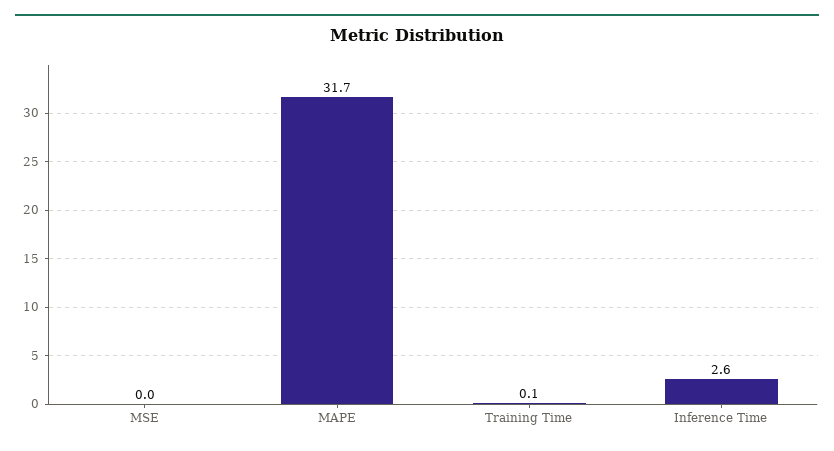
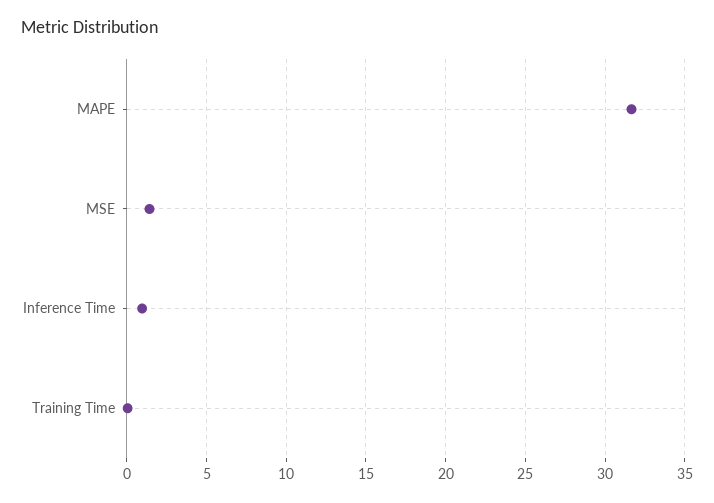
MSE: 0 -> 1.5
Inference Time: 2.6 -> 1

